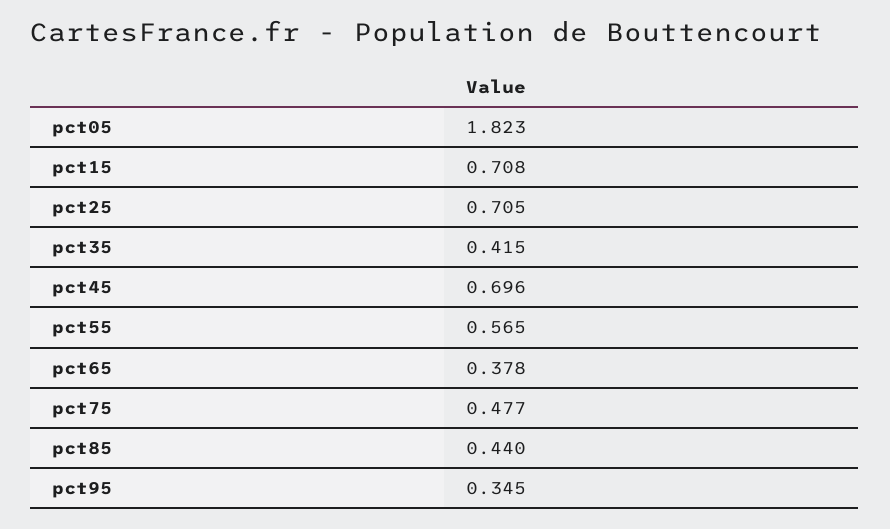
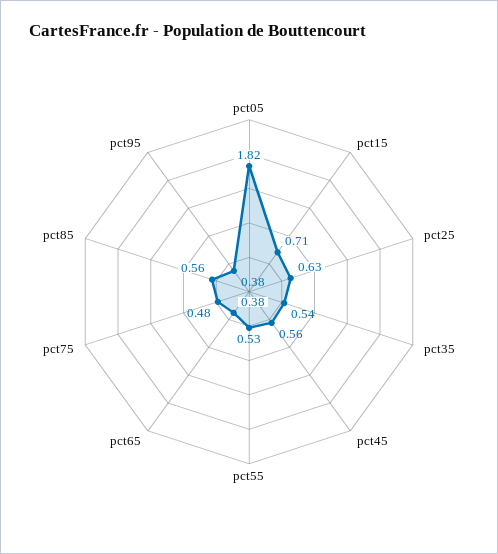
pct25: 0.705 -> 0.63
pct35: 0.415 -> 0.54
pct45: 0.696 -> 0.56
pct55: 0.565 -> 0.53
pct85: 0.44 -> 0.56
pct95: 0.345 -> 0.38

